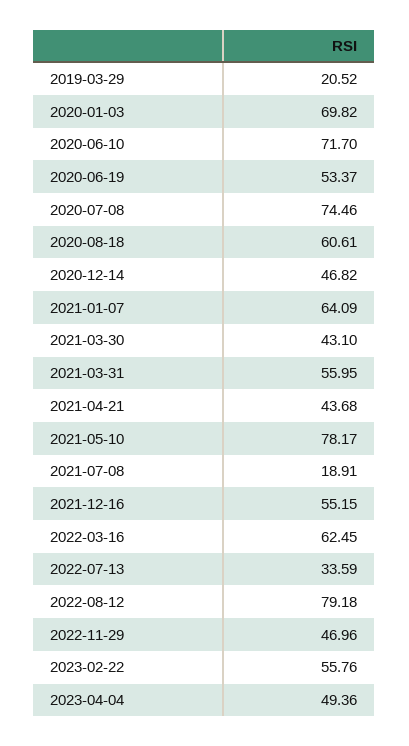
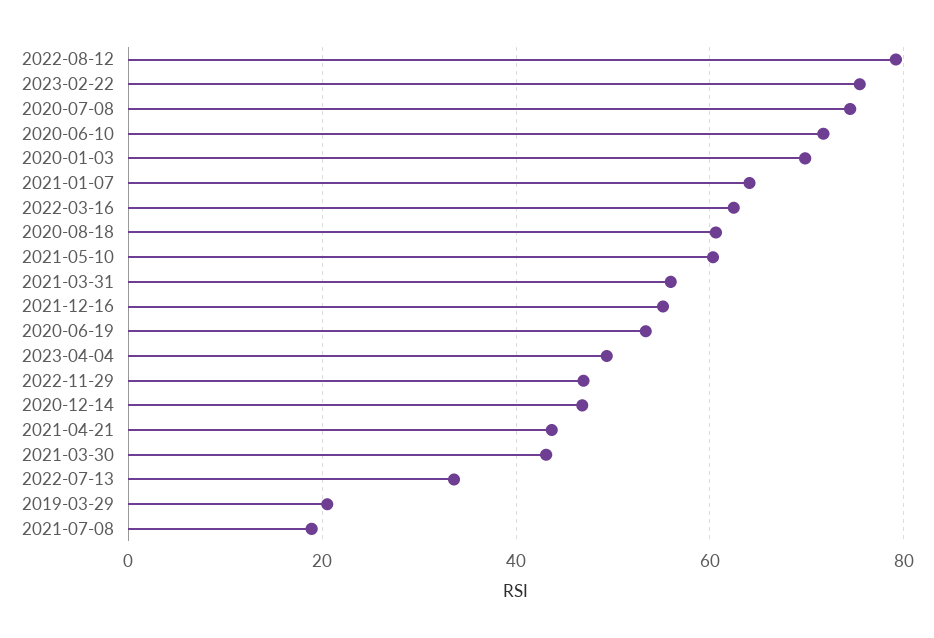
2021-05-10: 78.17 -> 60
2023-02-22: 55.76 -> 76

